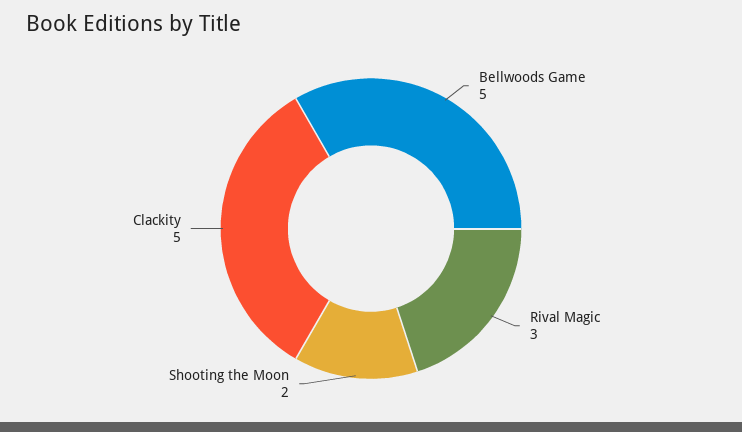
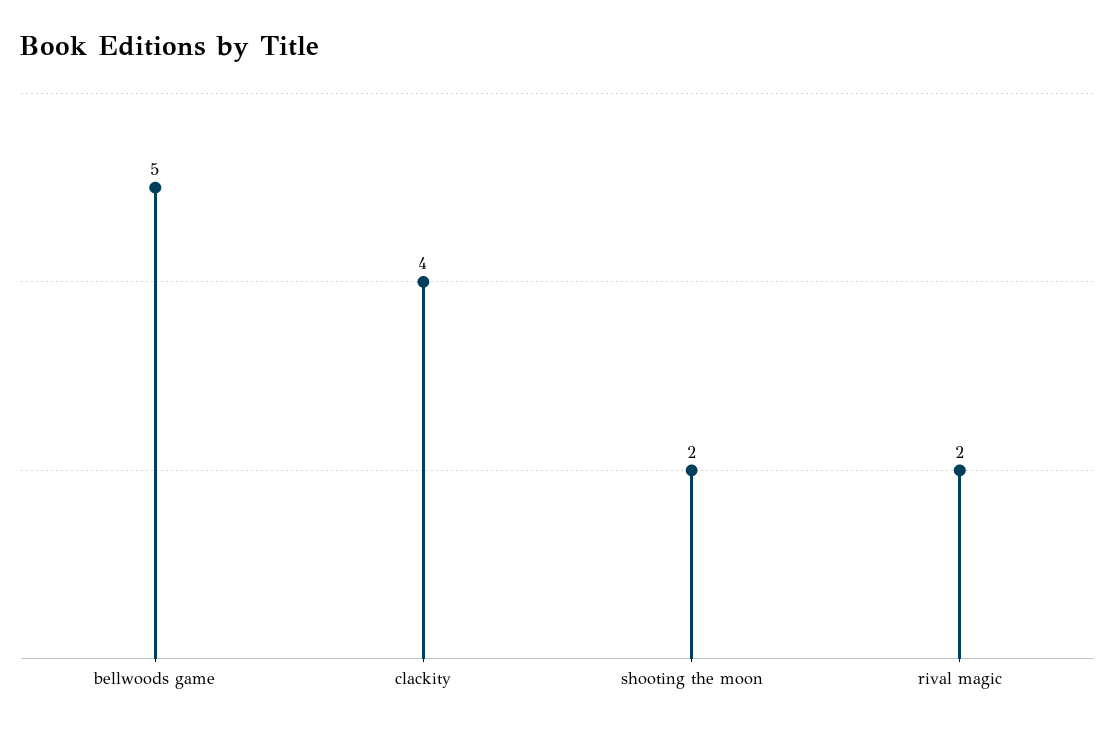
Rival Magic: 3 -> 2
Clackity: 5 -> 4

